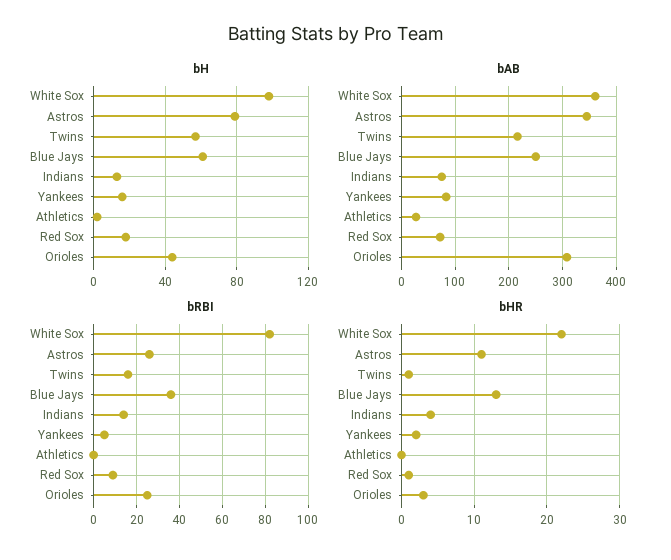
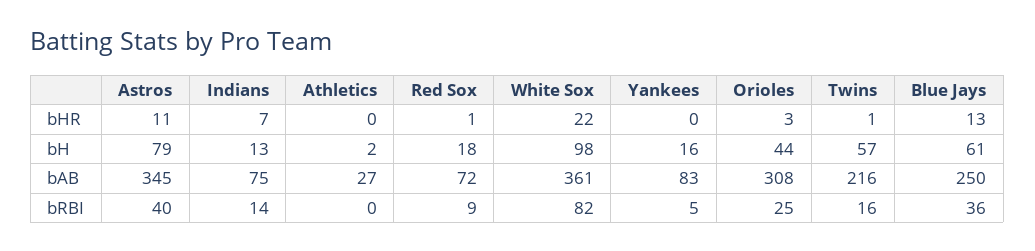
bRBI, Astros: 25 -> 40
bHR, Indians: 4 -> 7
bHR, Yankees: 2 -> 0

